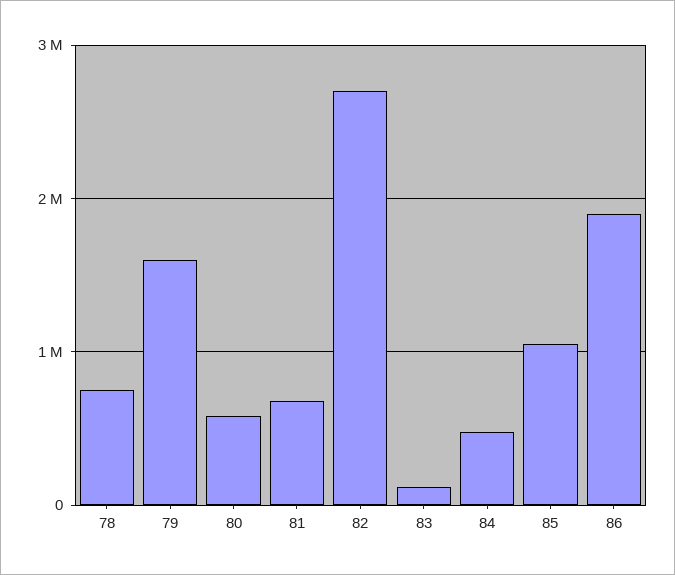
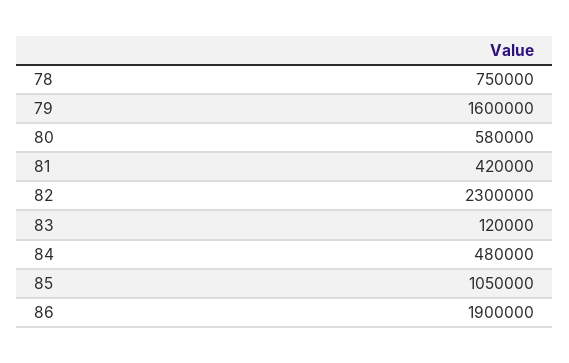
81: 700000 -> 420000
82: 2700000 -> 2300000

